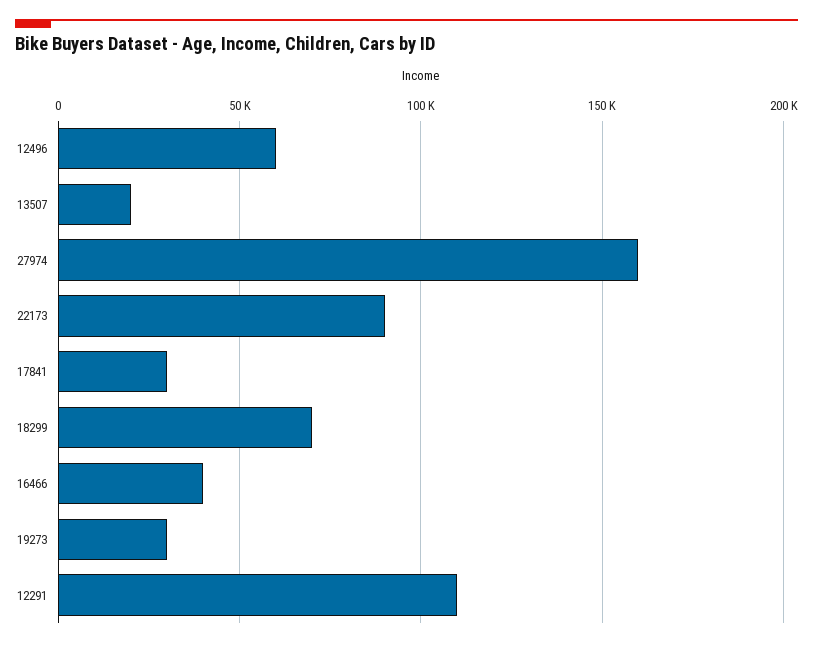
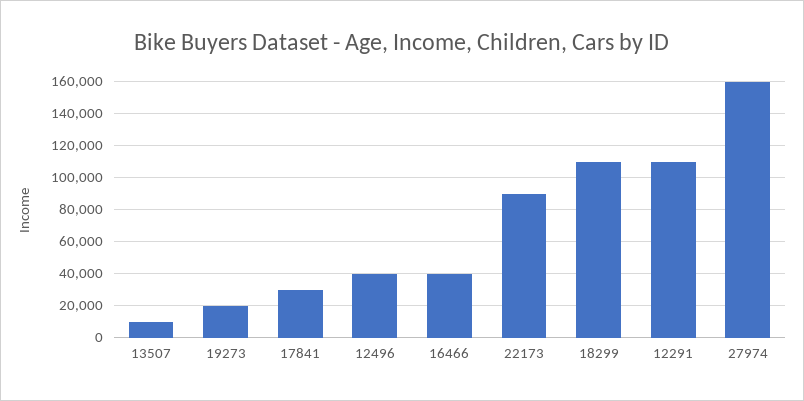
12496: 60000 -> 40000
13507: 20000 -> 10000
18299: 70000 -> 110000
19273: 30000 -> 20000

